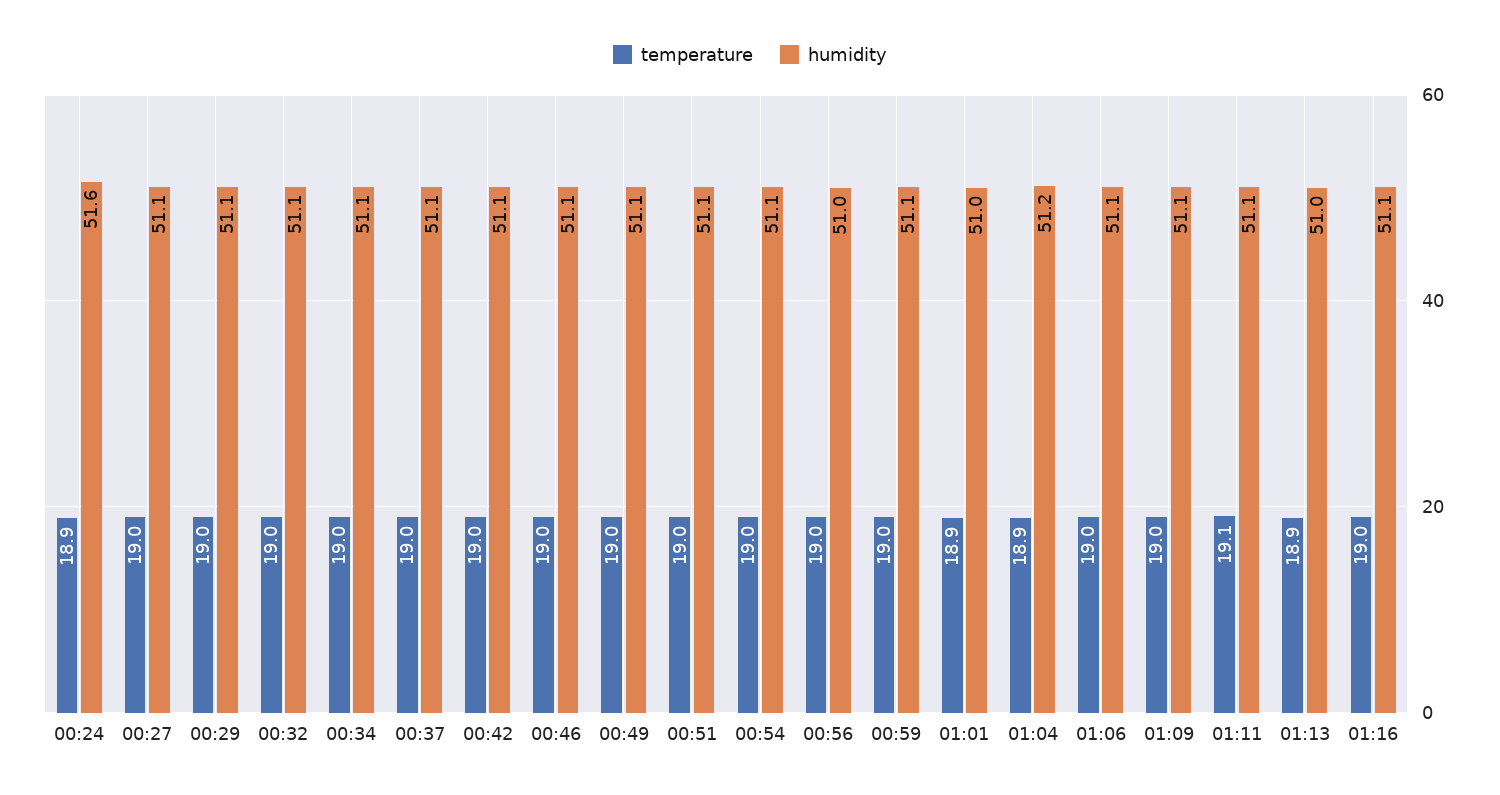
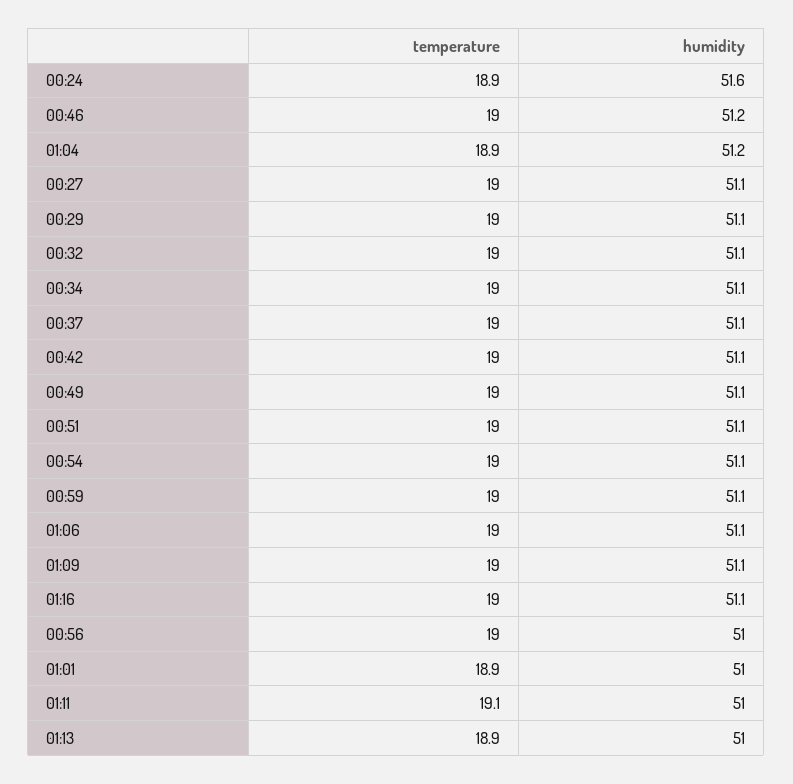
humidity, 00:46: 51.1 -> 51.2
humidity, 01:11: 51.1 -> 51

